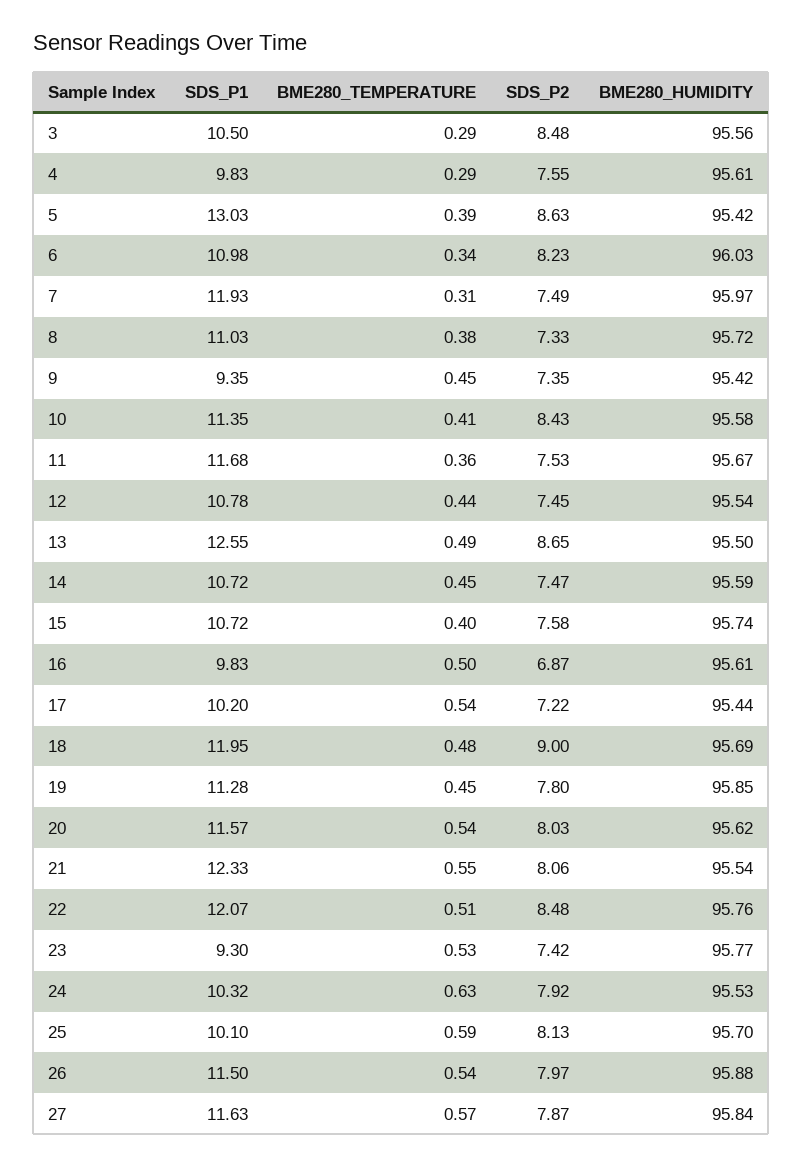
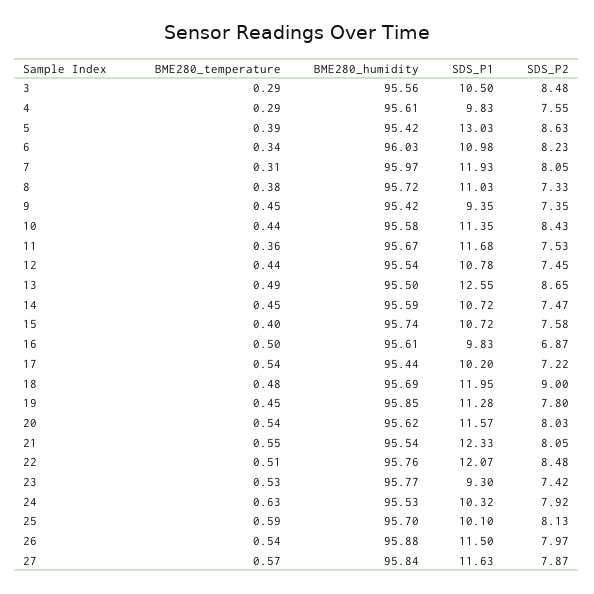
SDS_P2, 7: 7.49 -> 8.05
BME280_TEMPERATURE, 10: 0.41 -> 0.44
SDS_P2, 21: 8.06 -> 8.05

